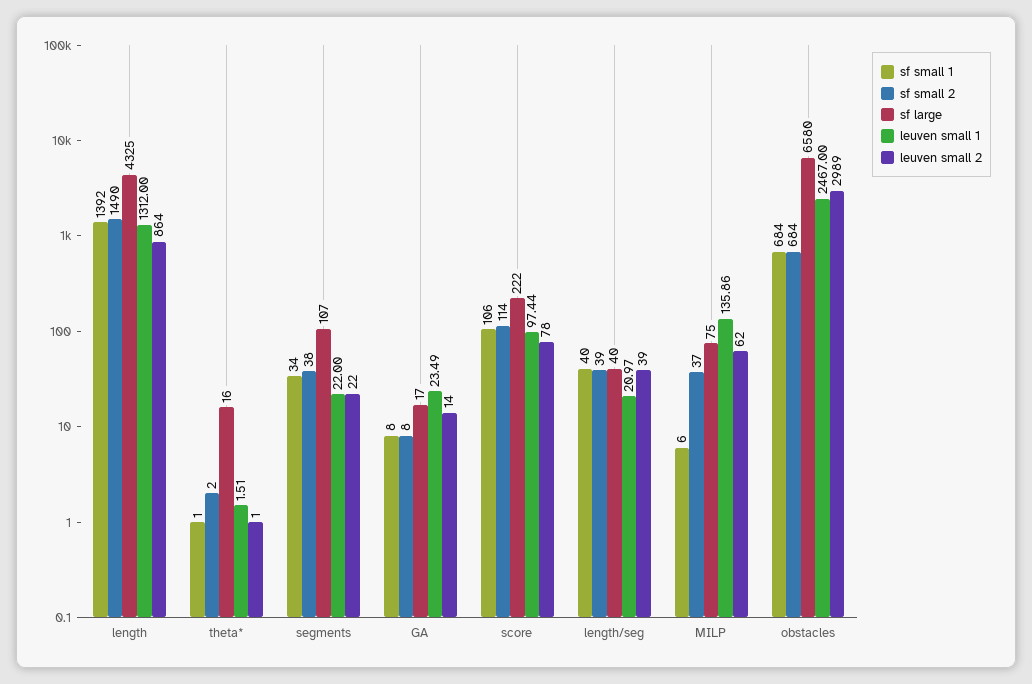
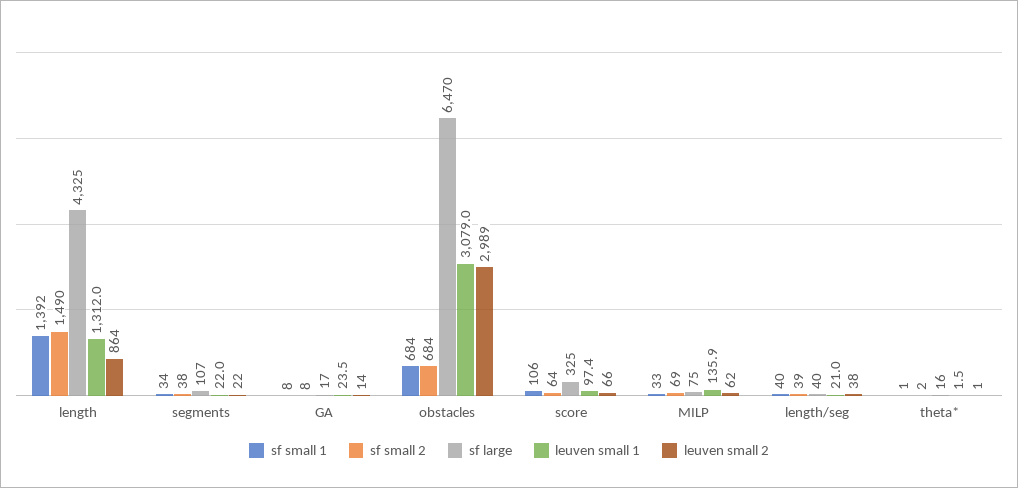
sf small 2, score: 114 -> 64
sf large, score: 222 -> 325
leuven small 2, score: 78 -> 66
leuven small 2, length/seg: 39 -> 38
sf small 1, MILP: 6 -> 33
sf small 2, MILP: 37 -> 69
sf large, obstacles: 6580 -> 6470
leuven small 1, obstacles: 2467 -> 3079

